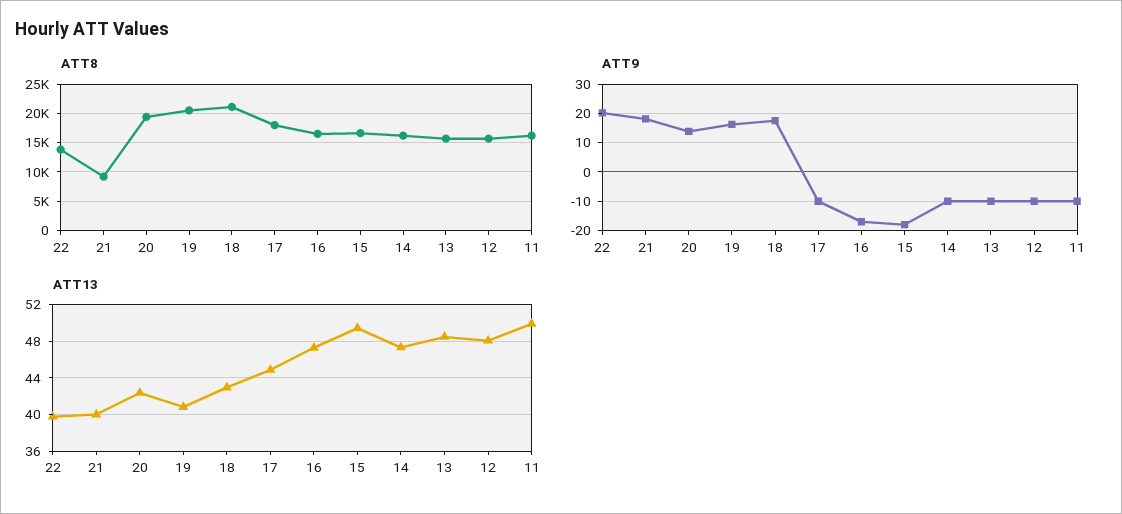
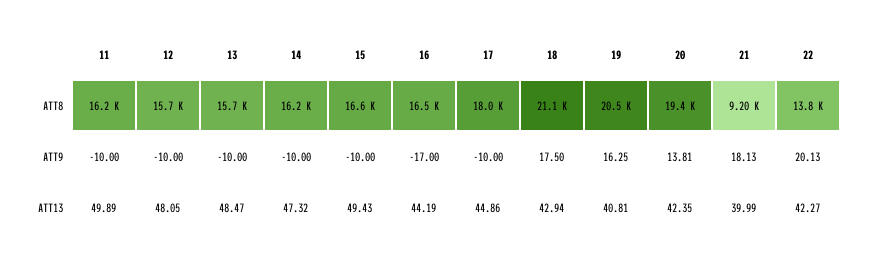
ATT9, 15: -17.5 -> -10
ATT13, 22: 40 -> 42.27
ATT13, 16: 47 -> 44.19

